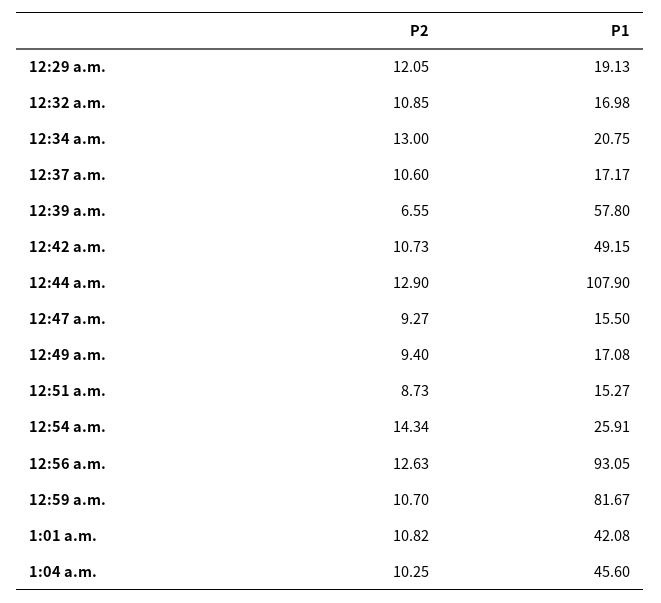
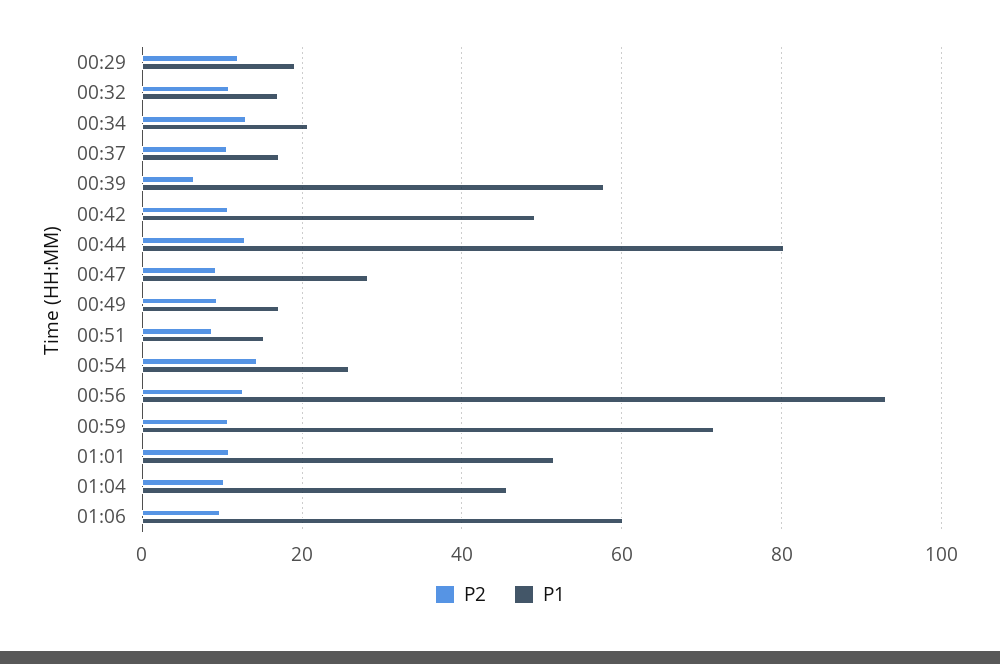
P1, 12:44 a.m.: 107.9 -> 80
P1, 12:47 a.m.: 15.5 -> 28
P1, 12:59 a.m.: 81.67 -> 72
P1, 1:01 a.m.: 42.08 -> 52
P2, 01:06: none -> 10
P1, 01:06: none -> 60

